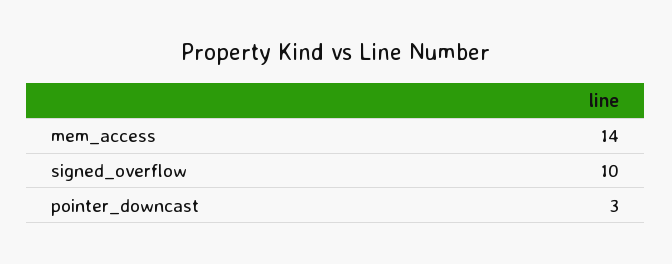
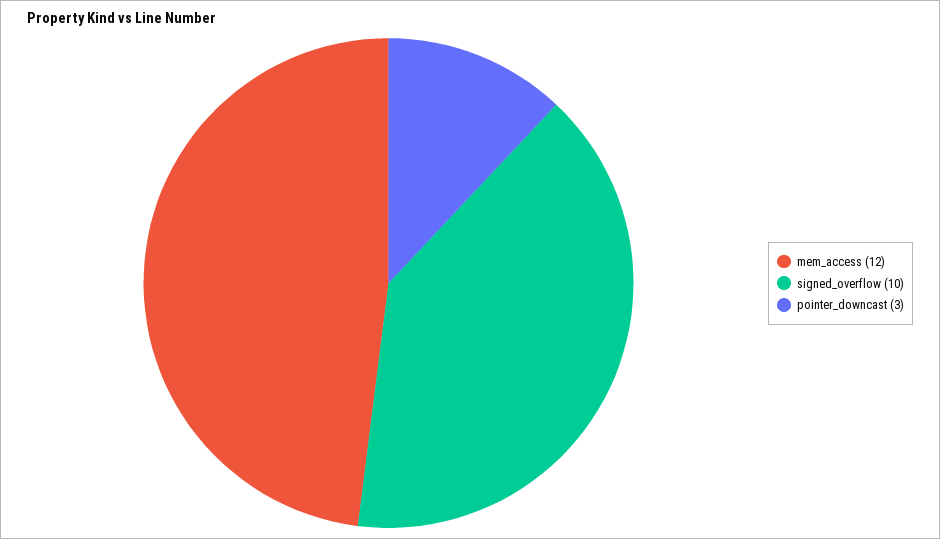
mem_access: 14 -> 12

